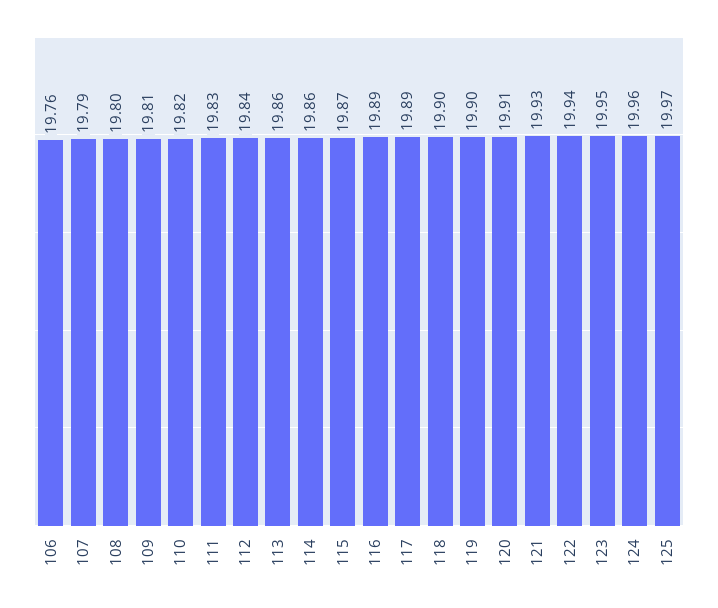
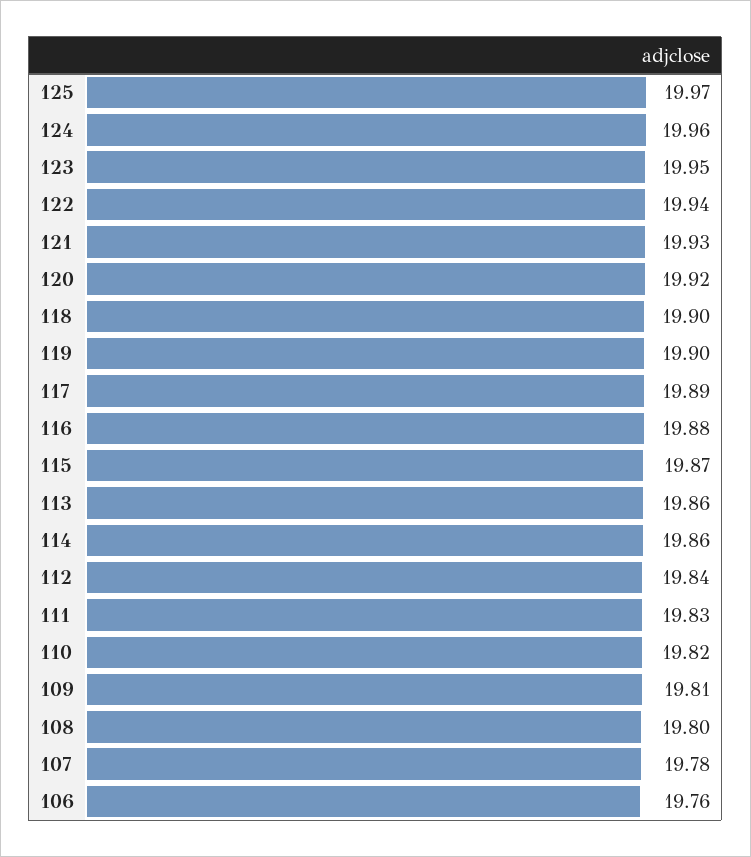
107: 19.79 -> 19.78
116: 19.89 -> 19.88
120: 19.91 -> 19.92

